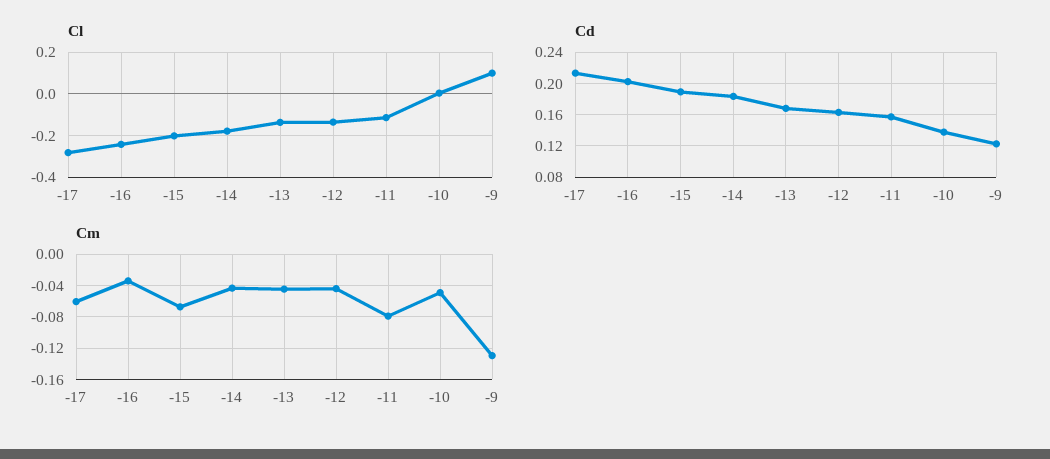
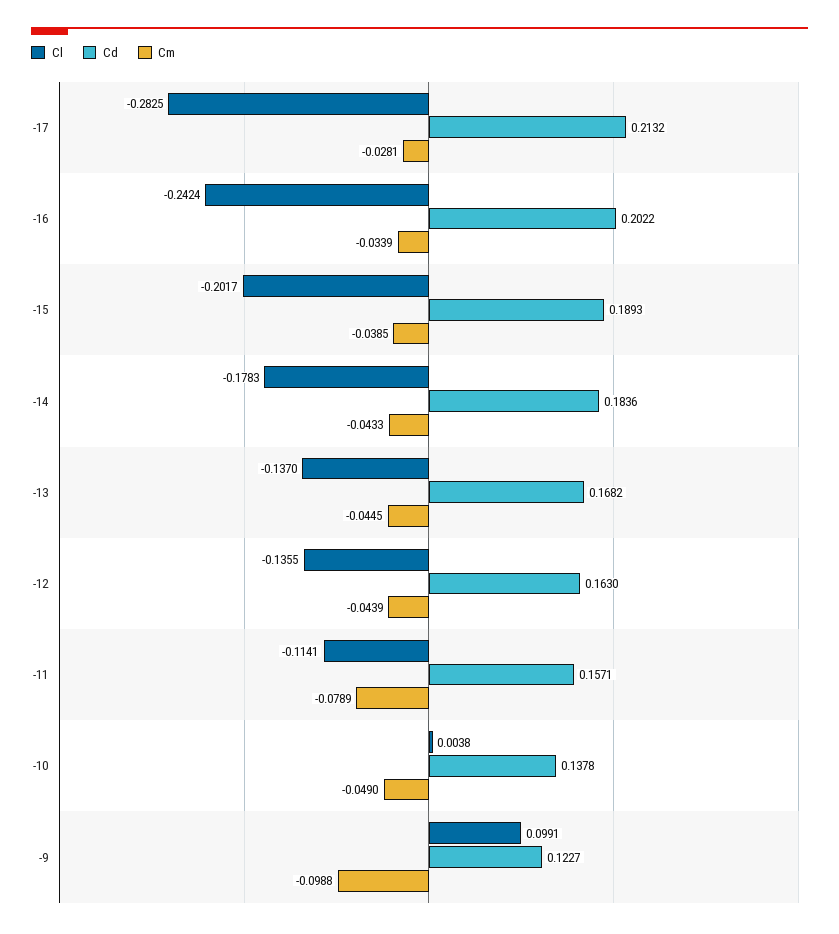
Cm, -17: -0.06 -> -0.0281
Cm, -15: -0.07 -> -0.0385
Cm, -9: -0.13 -> -0.0988

